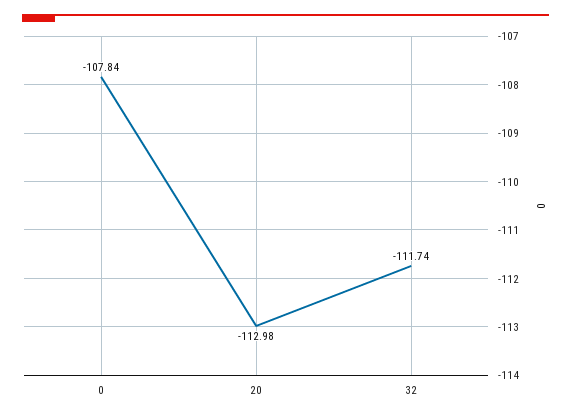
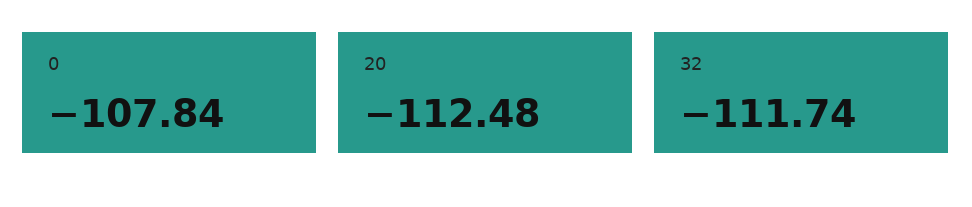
20: -112.98 -> -112.48

